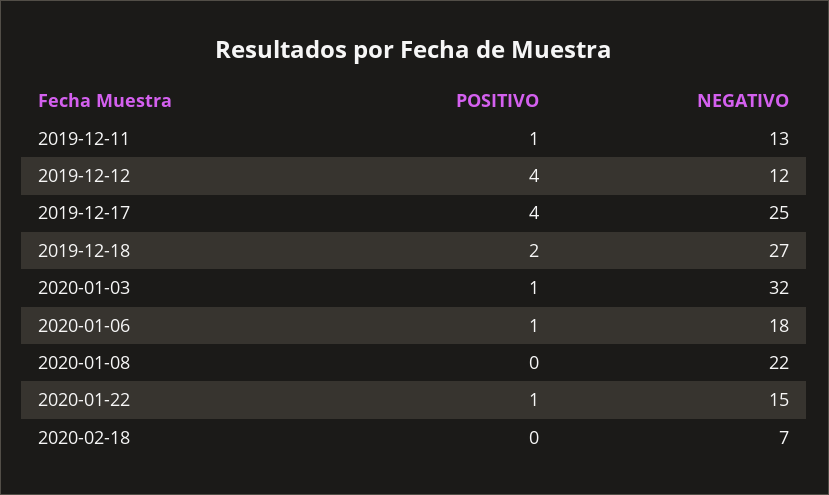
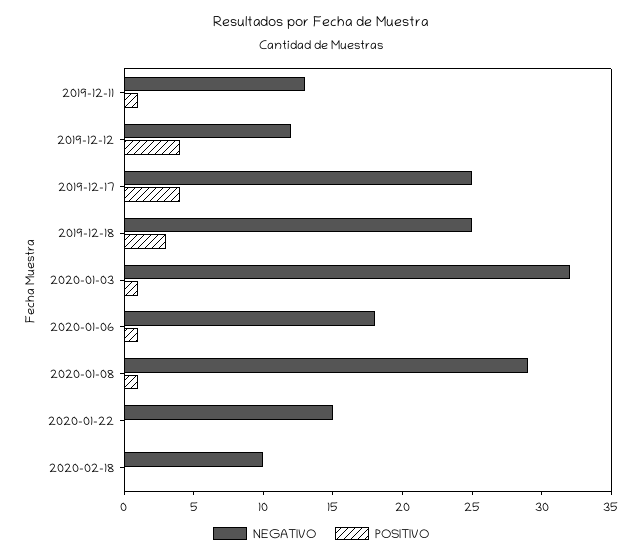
POSITIVO, 2019-12-18: 2 -> 3
NEGATIVO, 2019-12-18: 27 -> 25
POSITIVO, 2020-01-08: 0 -> 1
NEGATIVO, 2020-01-08: 22 -> 29
POSITIVO, 2020-01-22: 1 -> 0
NEGATIVO, 2020-02-18: 7 -> 10

